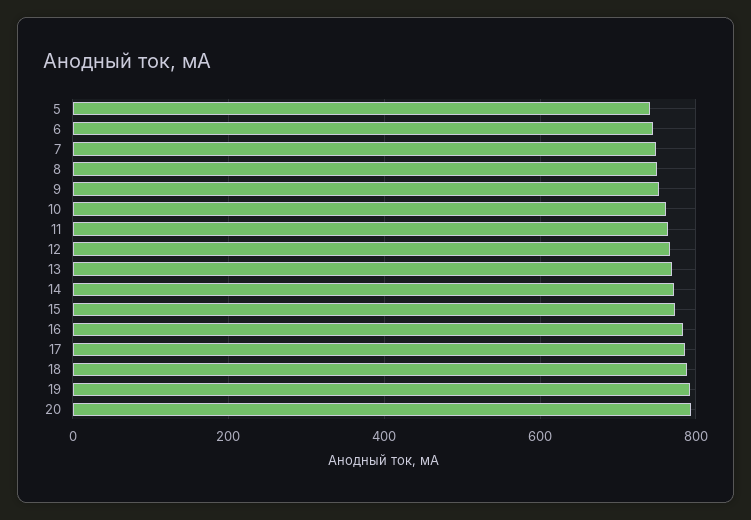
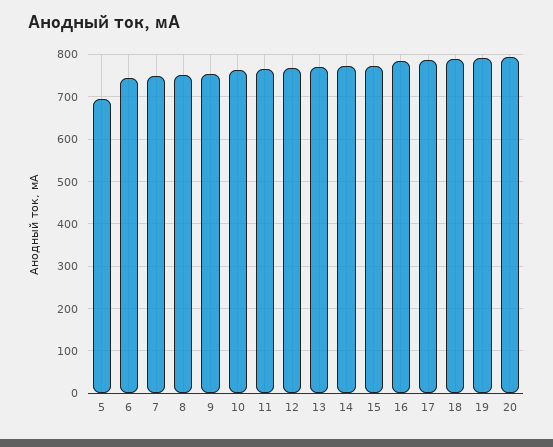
5: 740 -> 700

